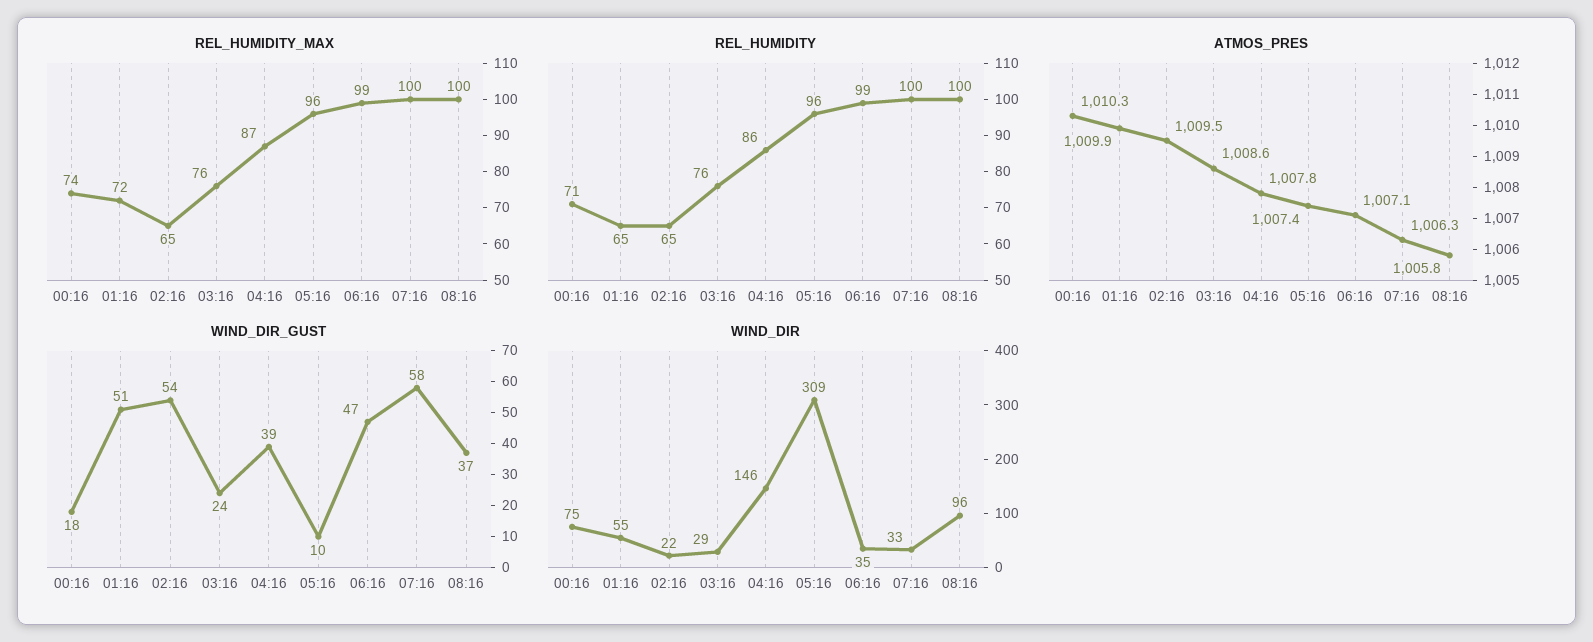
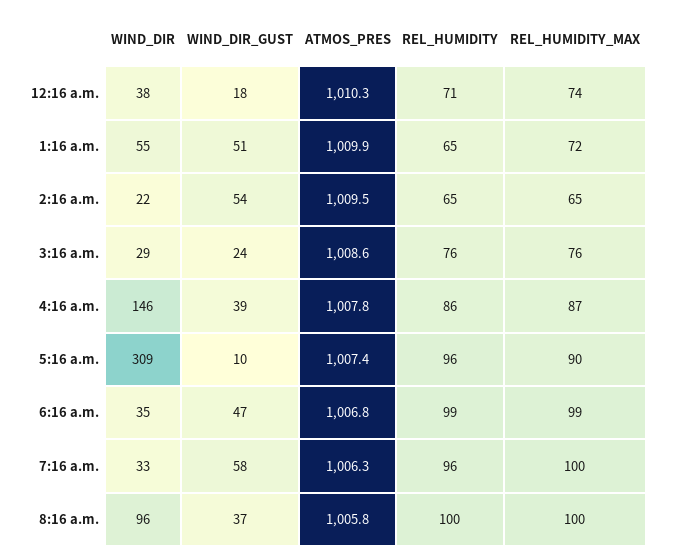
REL_HUMIDITY_MAX, 05:16: 96 -> 90
REL_HUMIDITY, 07:16: 100 -> 96
ATMOS_PRES, 06:16: 1007.1 -> 1006.8
WIND_DIR, 00:16: 75 -> 38

